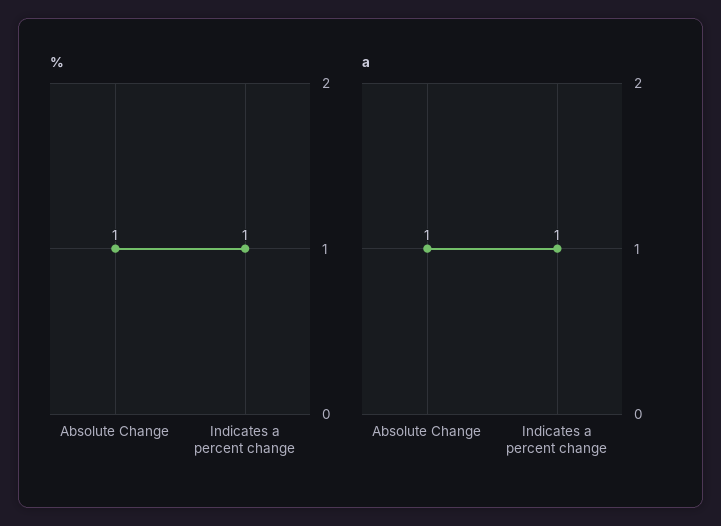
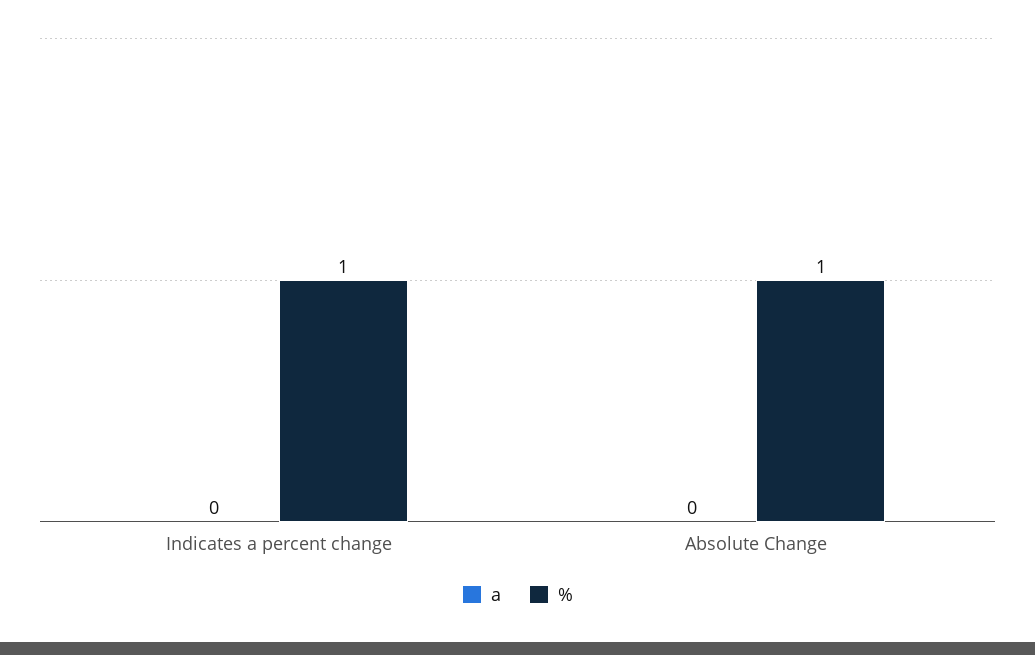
a, Absolute Change: 1 -> 0
a, Indicates a percent change: 1 -> 0

